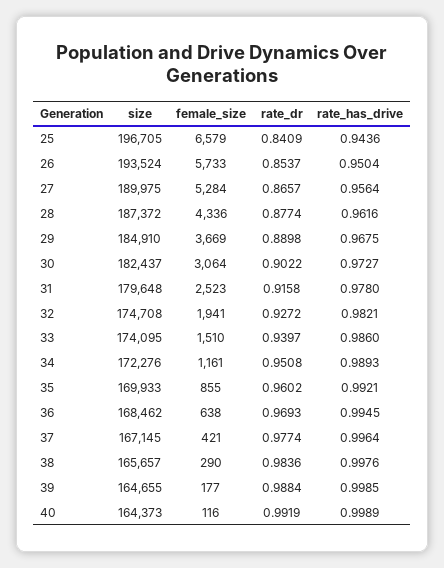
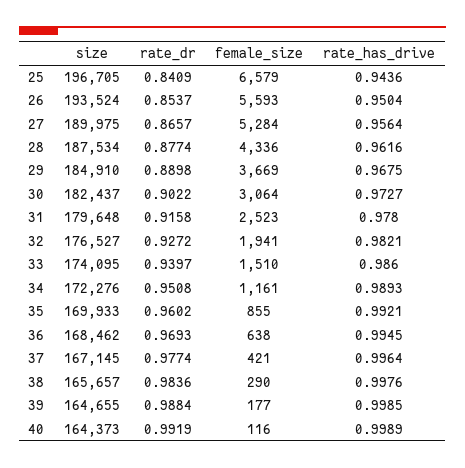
female_size, 26: 5733 -> 5593
size, 28: 187372 -> 187534
size, 32: 174708 -> 176527

